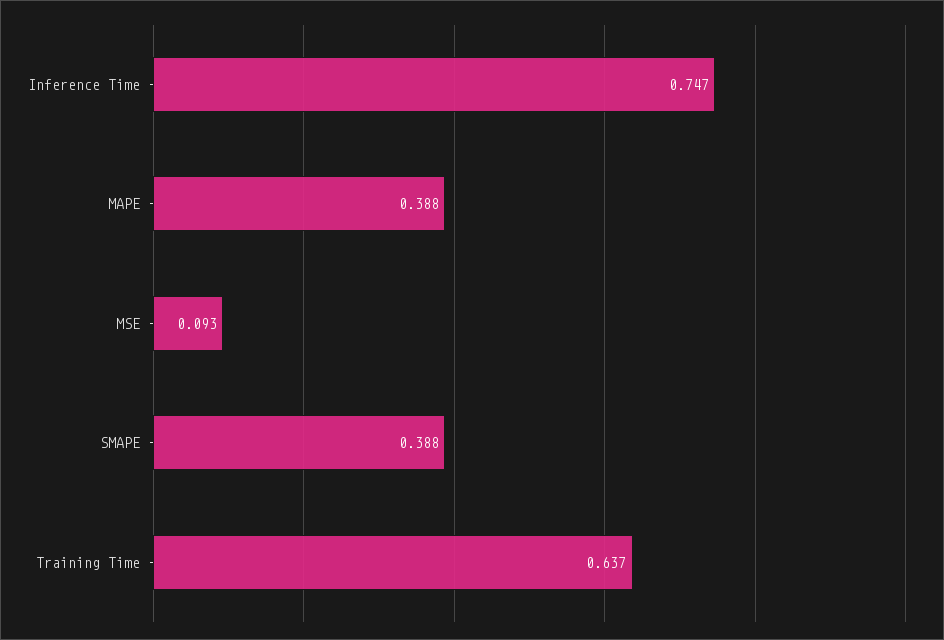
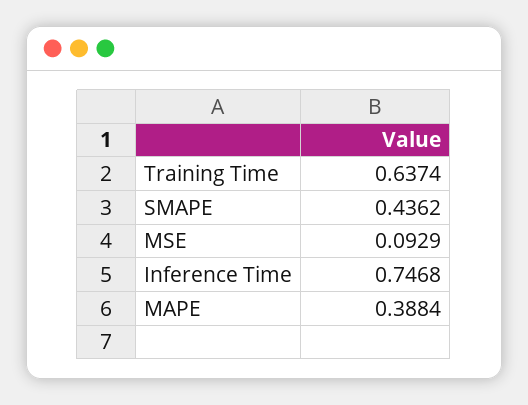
SMAPE: 0.388 -> 0.4362

